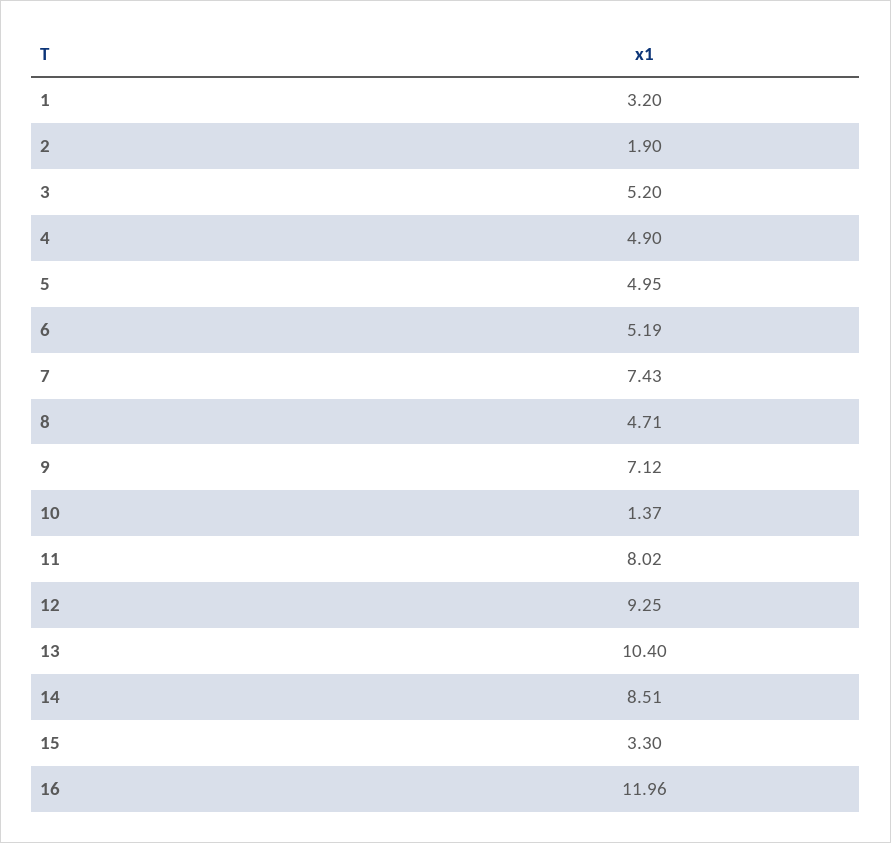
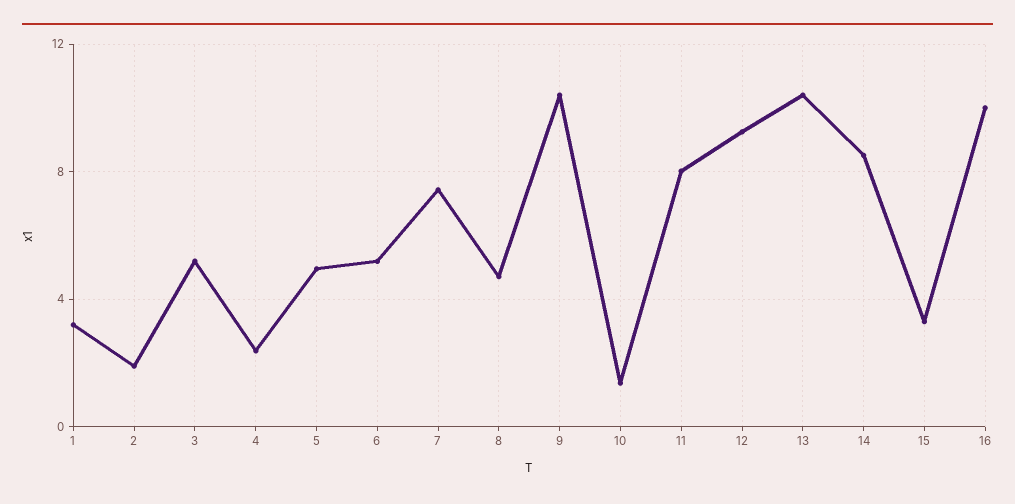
4: 4.9 -> 2.5
9: 7.12 -> 10.5
16: 11.96 -> 10

